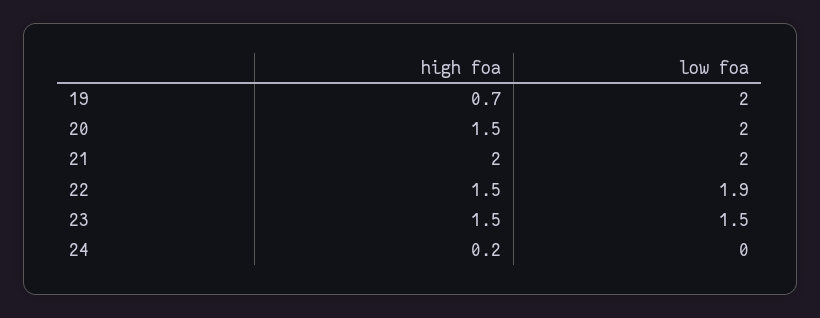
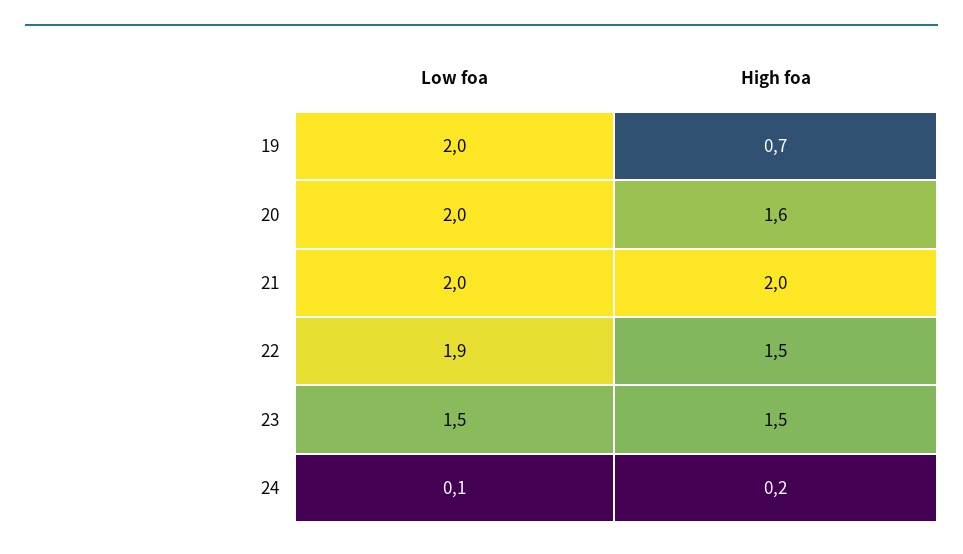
high foa, 20: 1.5 -> 1.6
low foa, 24: 0 -> 0.1

